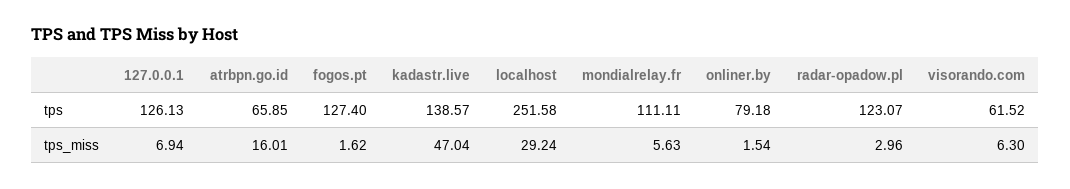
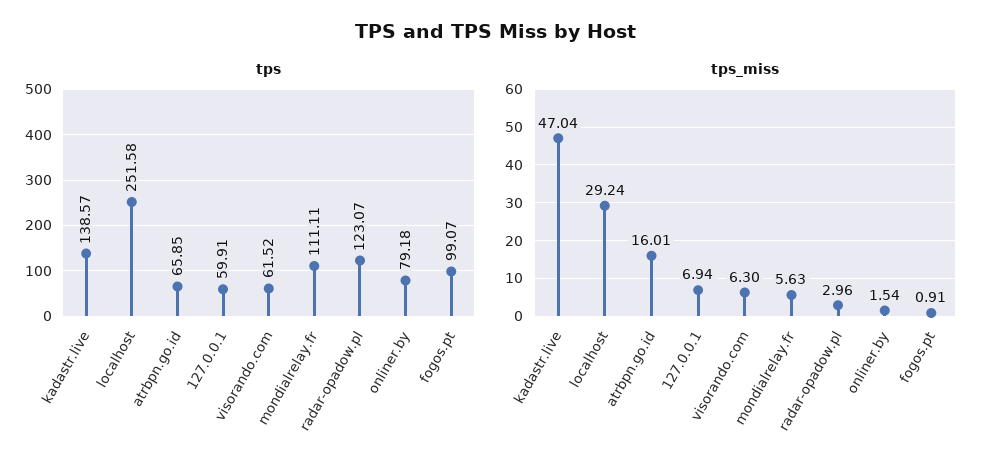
tps, 127.0.0.1: 126.13 -> 59.91
tps, fogos.pt: 127.4 -> 99.07
tps_miss, fogos.pt: 1.62 -> 0.91

